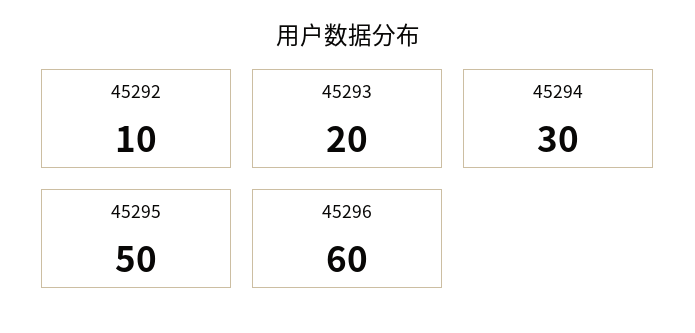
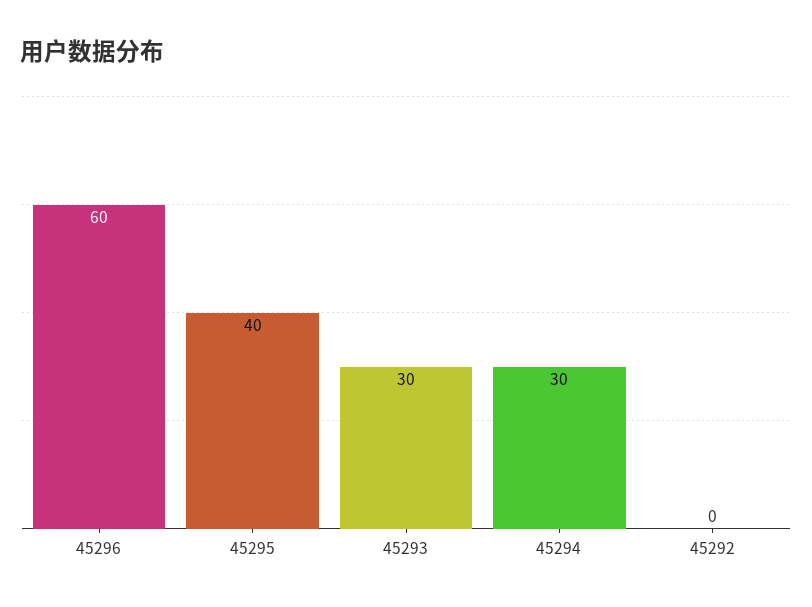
45292: 10 -> 0
45293: 20 -> 30
45295: 50 -> 40

